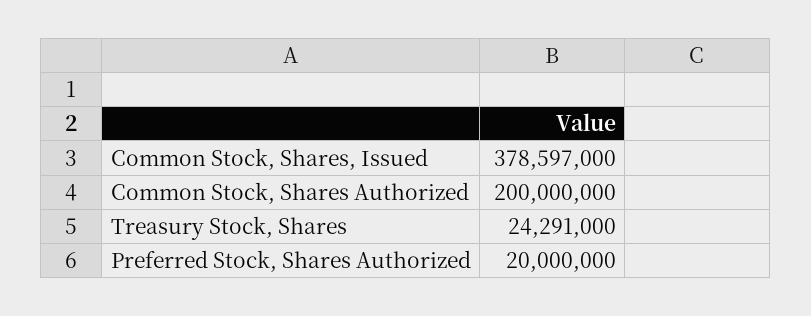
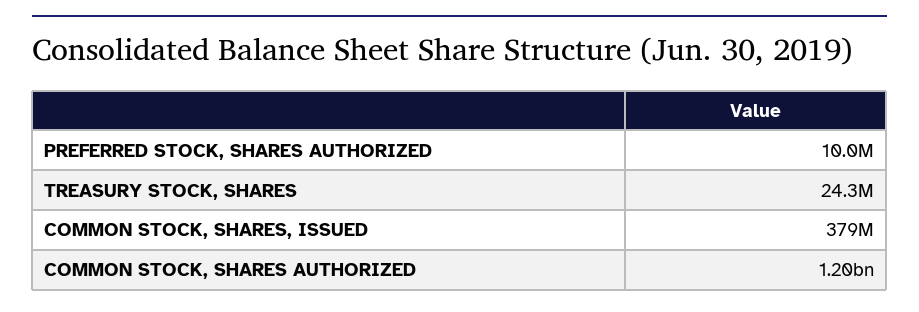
Common Stock, Shares Authorized: 200000000 -> 1200000000
Preferred Stock, Shares Authorized: 20000000 -> 10000000

